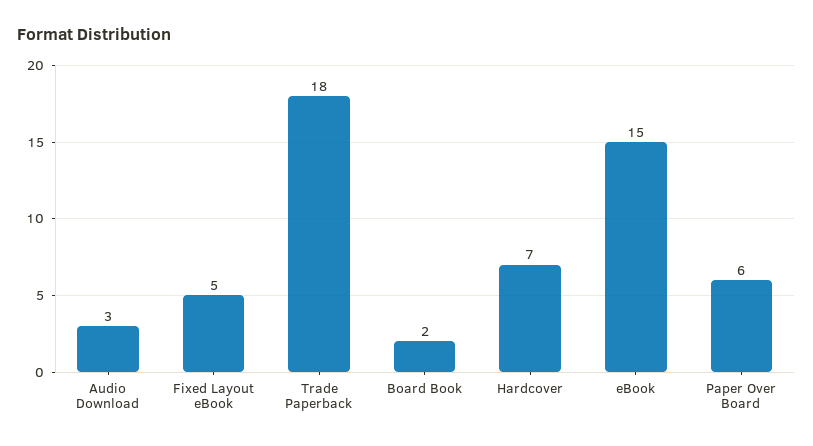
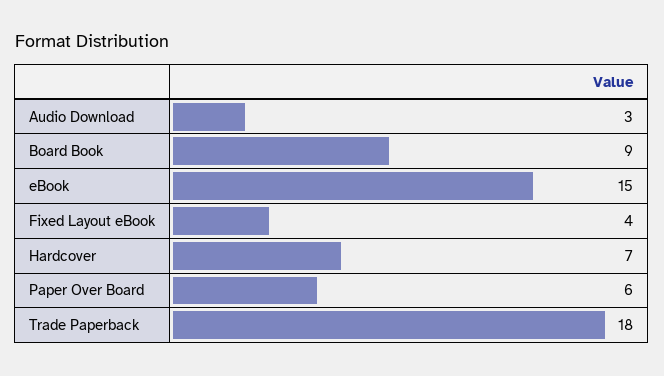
Fixed Layout eBook: 5 -> 4
Board Book: 2 -> 9

